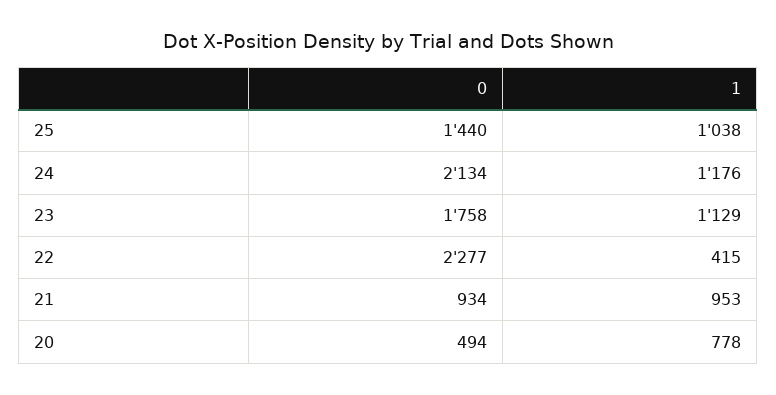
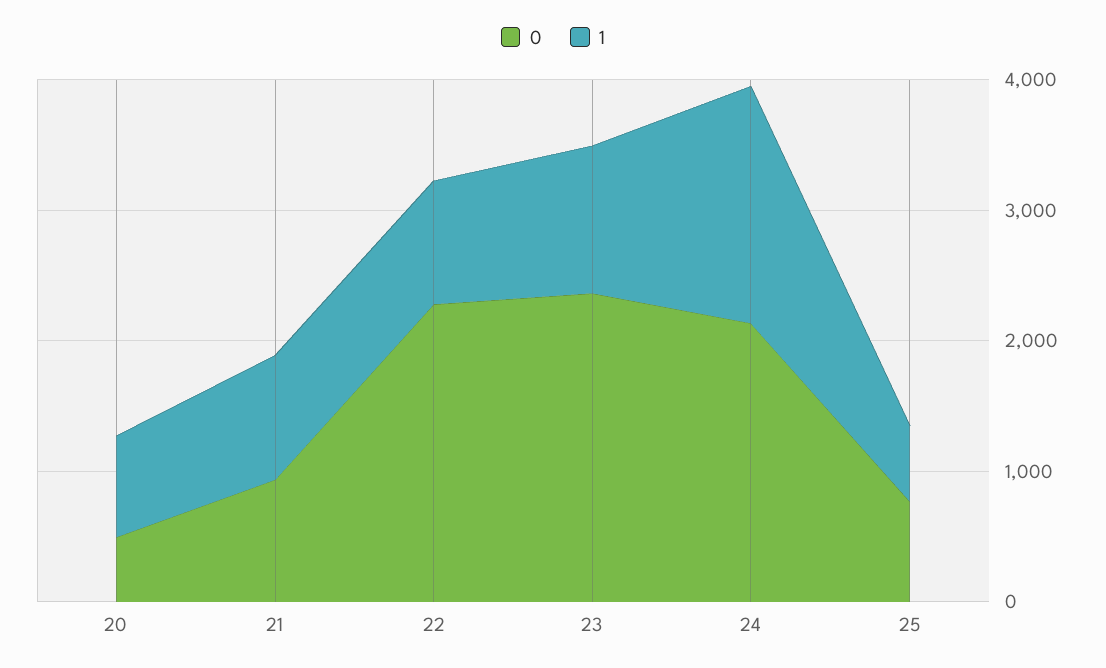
0, 25: 1440 -> 800
1, 25: 1038 -> 600
1, 24: 1176 -> 1800
0, 23: 1758 -> 2400
1, 22: 415 -> 1000

